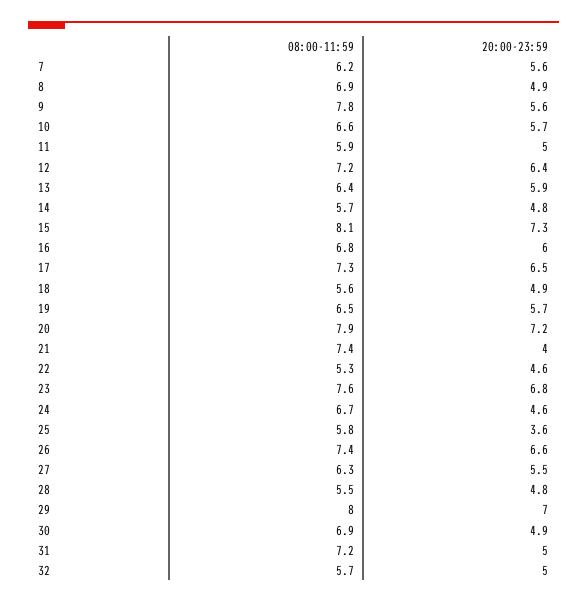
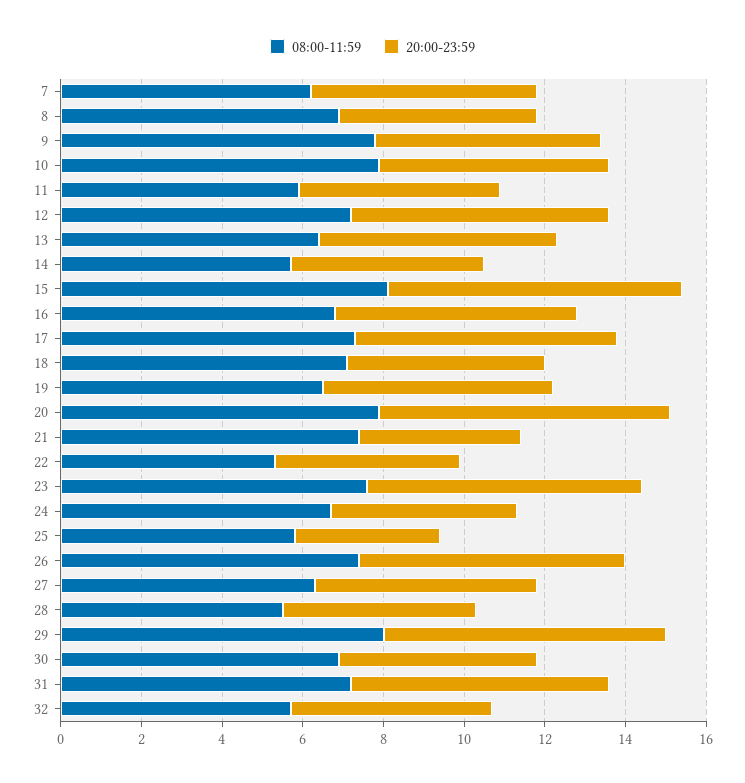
08:00-11:59, 10: 6.6 -> 8
08:00-11:59, 18: 5.6 -> 7
20:00-23:59, 31: 5 -> 6.5

